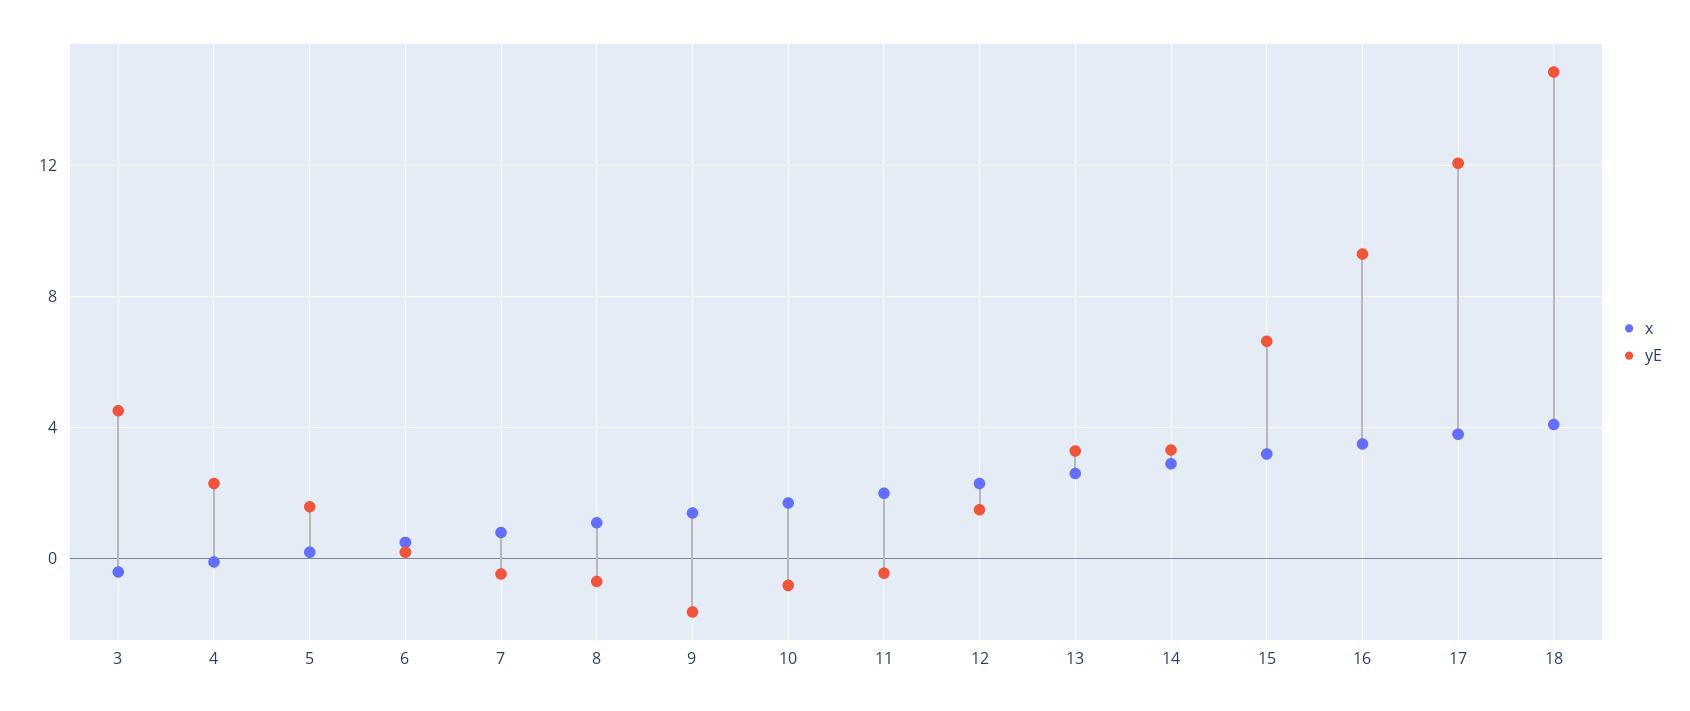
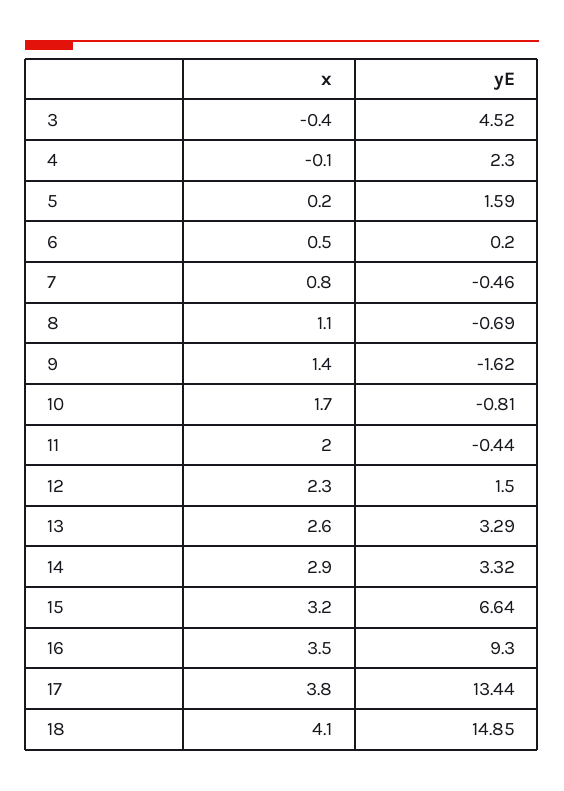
yE, 17: 12 -> 13.44

